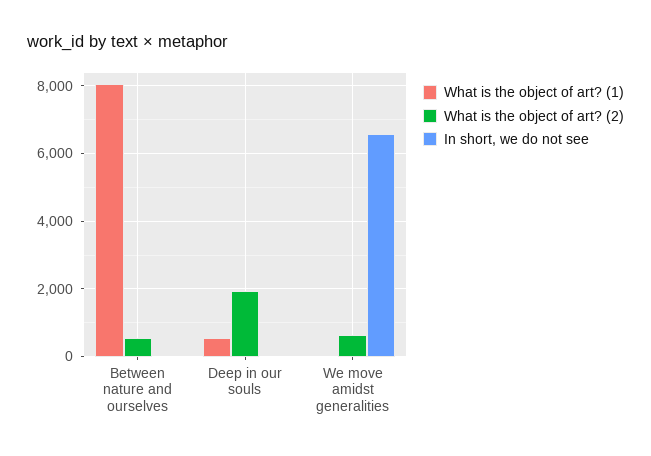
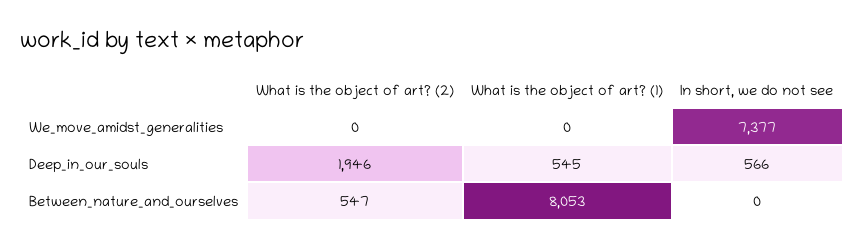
In short, we do not see, Deep in our souls: 0 -> 566
What is the object of art? (2), We move amidst generalities: 600 -> 0
In short, we do not see, We move amidst generalities: 6600 -> 7377

